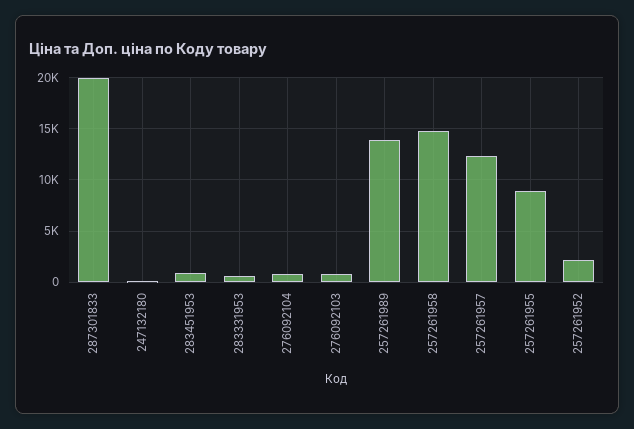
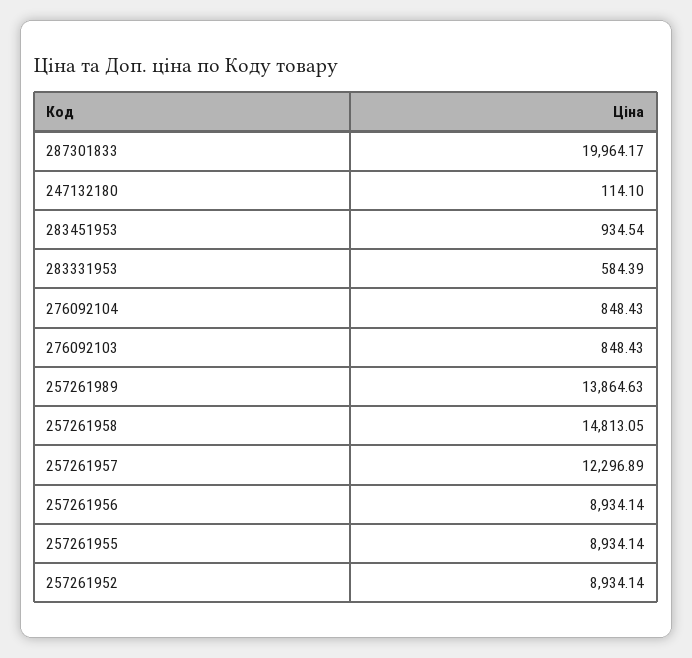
257261952: 2000 -> 8934.14
257261956: none -> 8934.14

